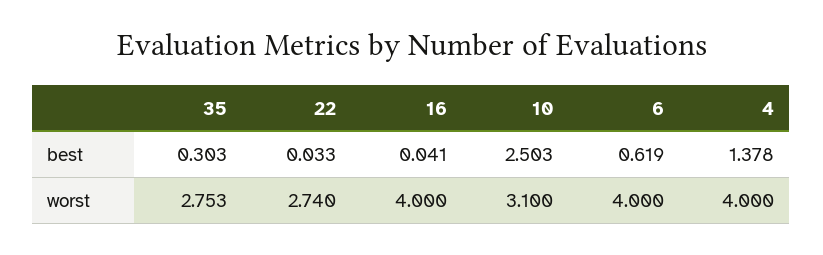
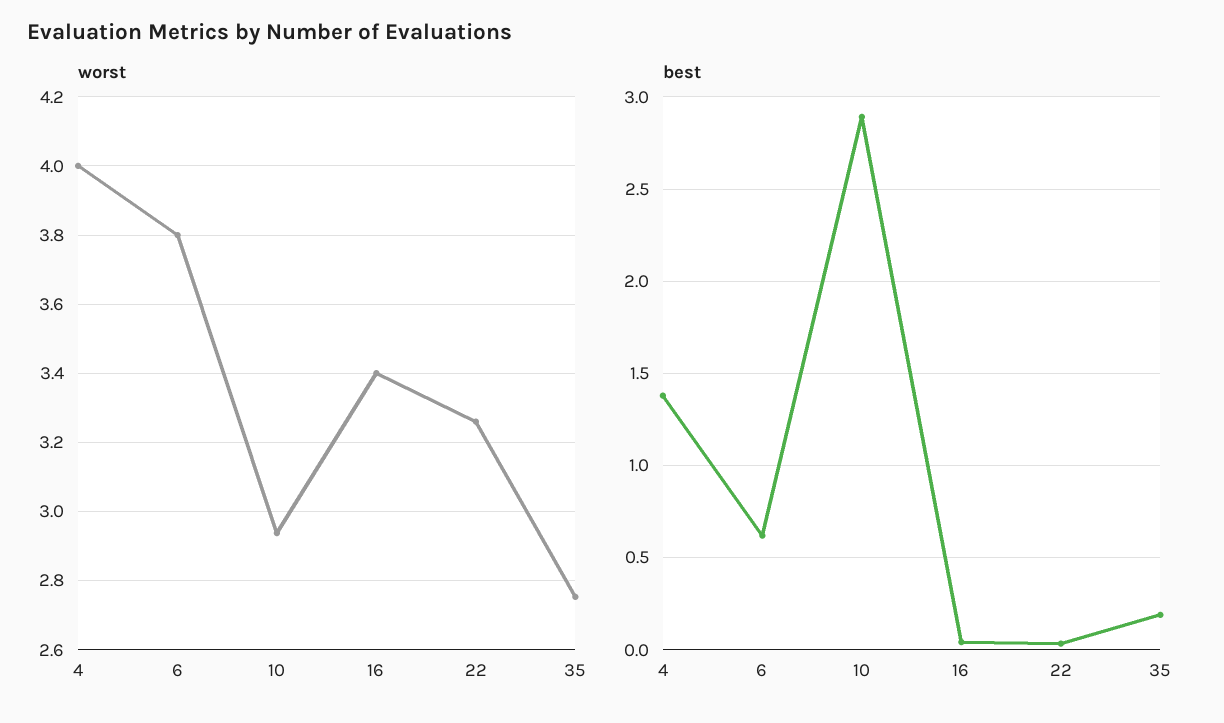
best, 35: 0.303 -> 0.2
best, 10: 2.503 -> 2.9
worst, 22: 2.74 -> 3.26
worst, 16: 4 -> 3.4
worst, 10: 3.1 -> 2.94
worst, 6: 4 -> 3.8

